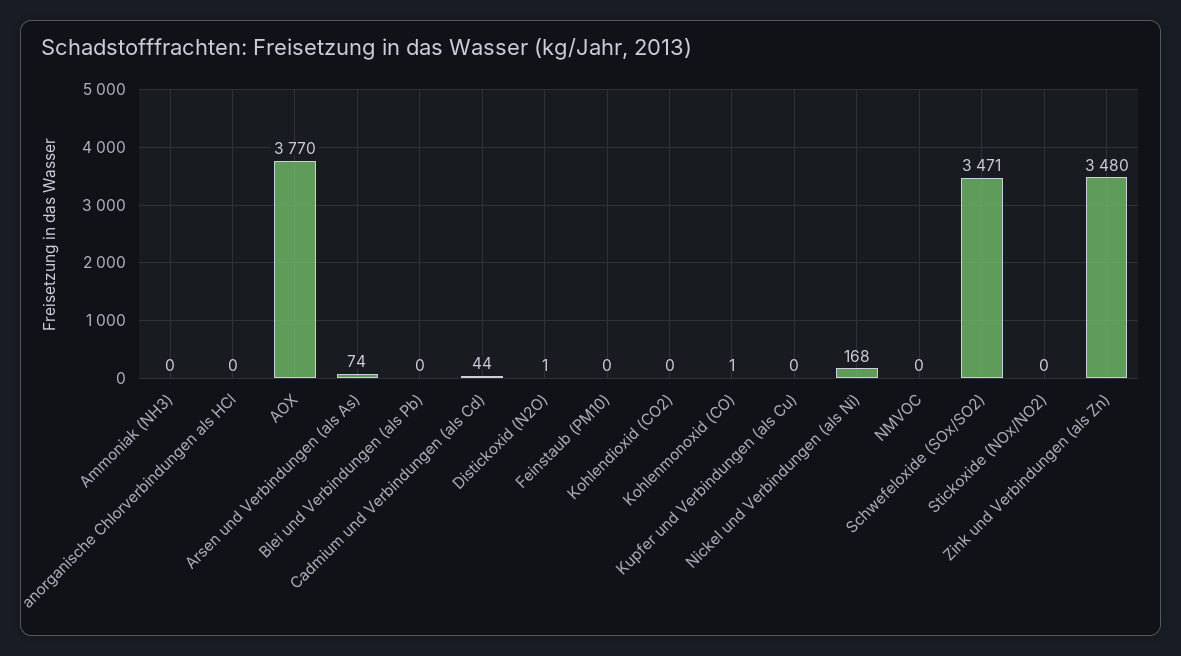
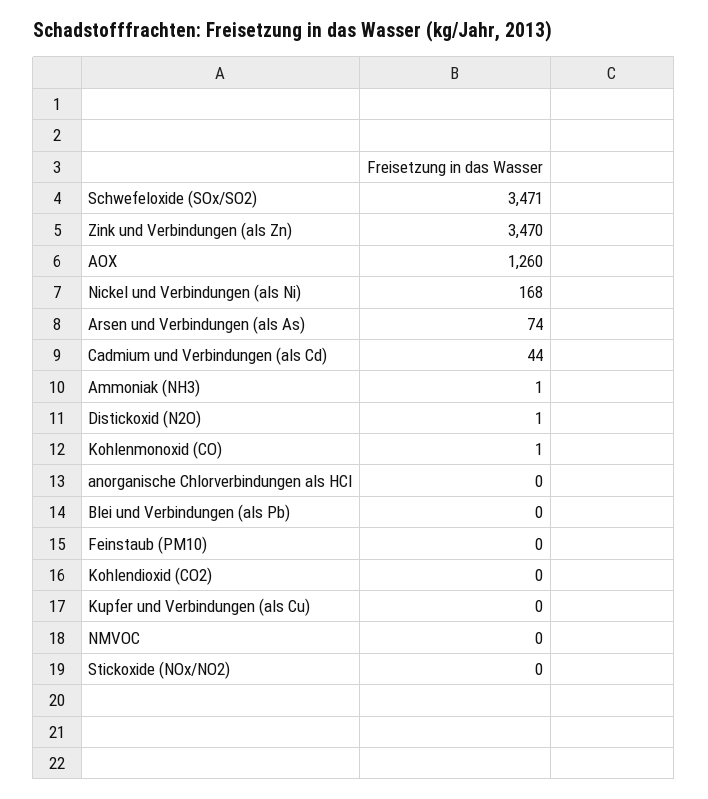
Ammoniak (NH3): 0 -> 1
AOX: 3770 -> 1260
Zink und Verbindungen (als Zn): 3480 -> 3470

